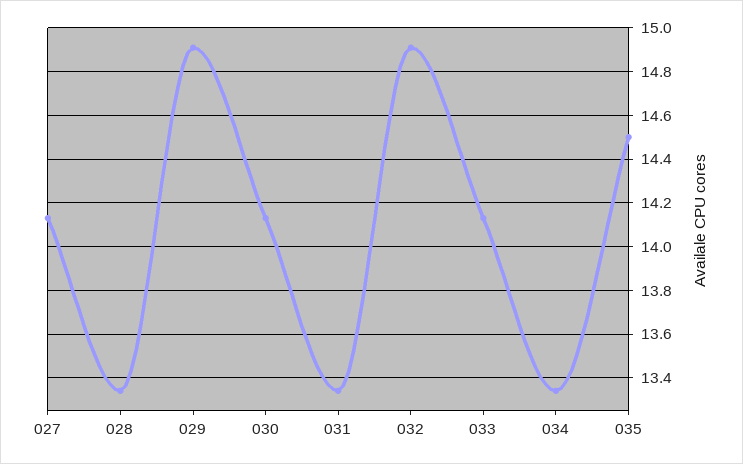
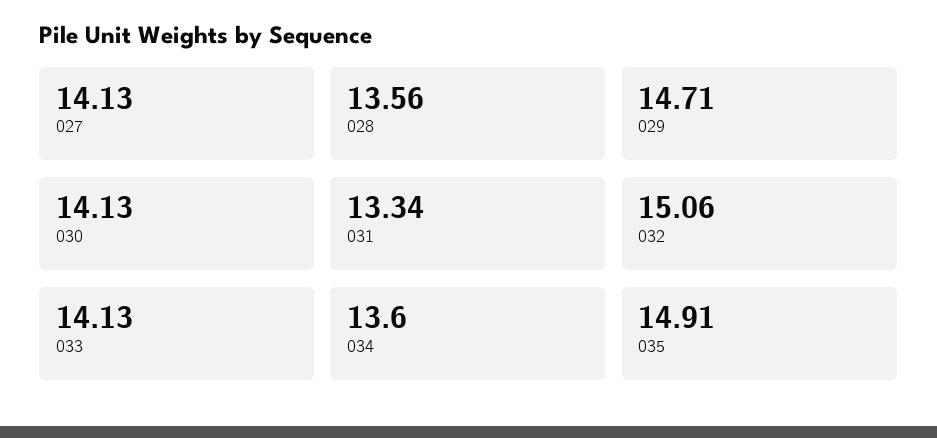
028: 13.35 -> 13.56
029: 14.9 -> 14.71
032: 14.9 -> 15.06
034: 13.35 -> 13.6
035: 14.5 -> 14.91

